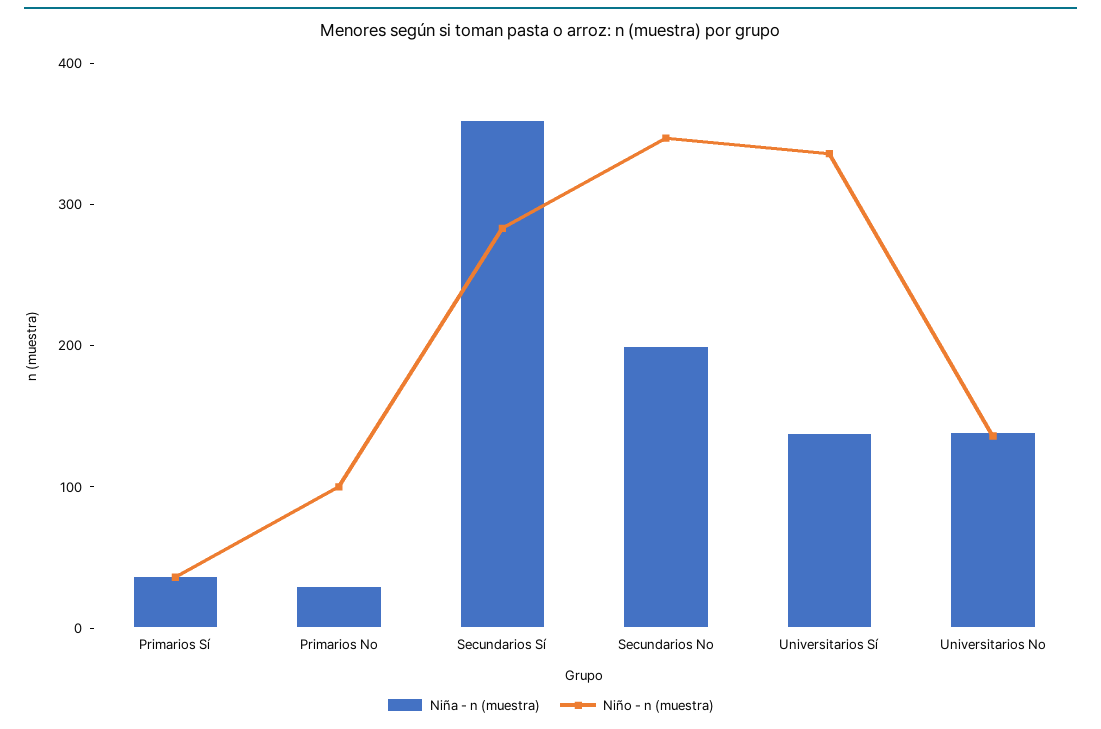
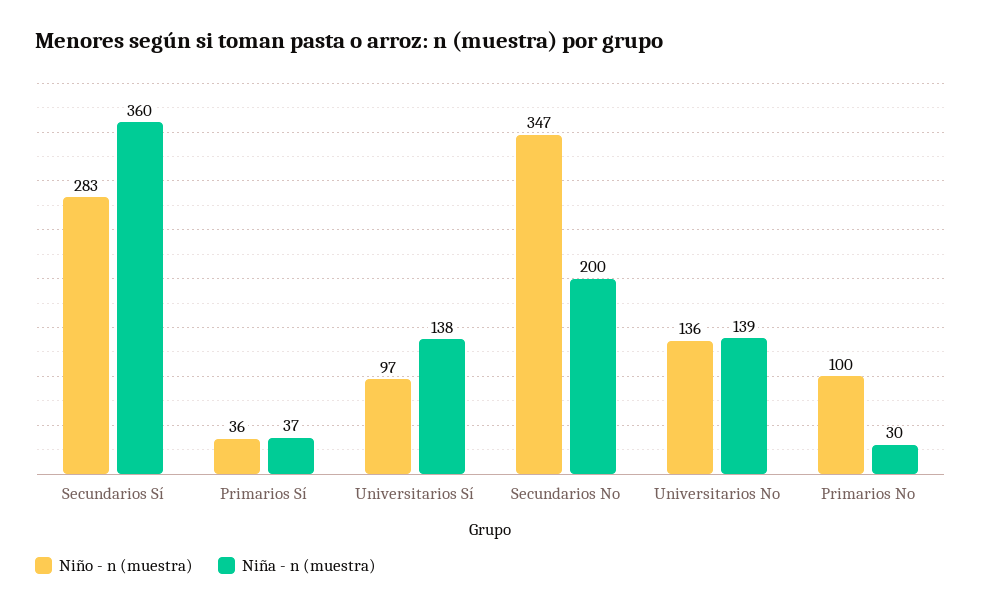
Niño - n (muestra), Universitarios Sí: 340 -> 97

